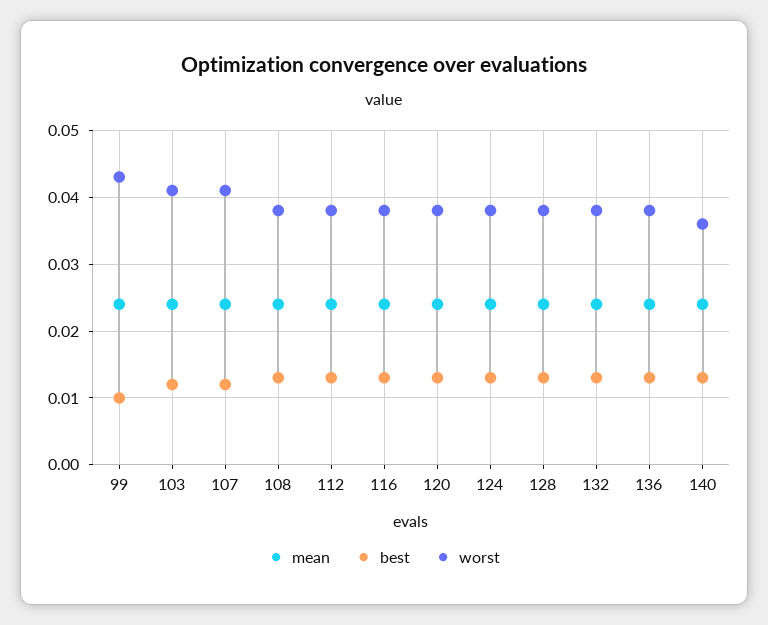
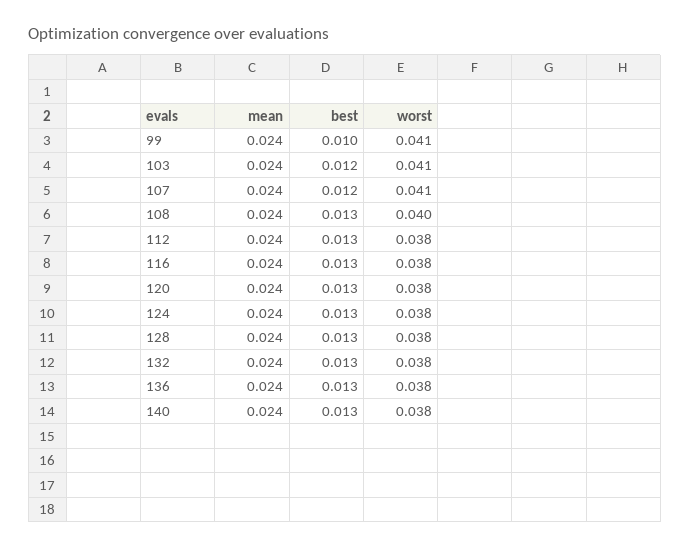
worst, 99: 0.043 -> 0.041
worst, 108: 0.038 -> 0.04
worst, 140: 0.036 -> 0.038

